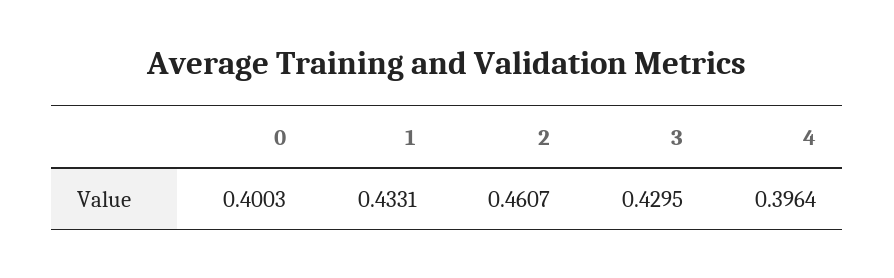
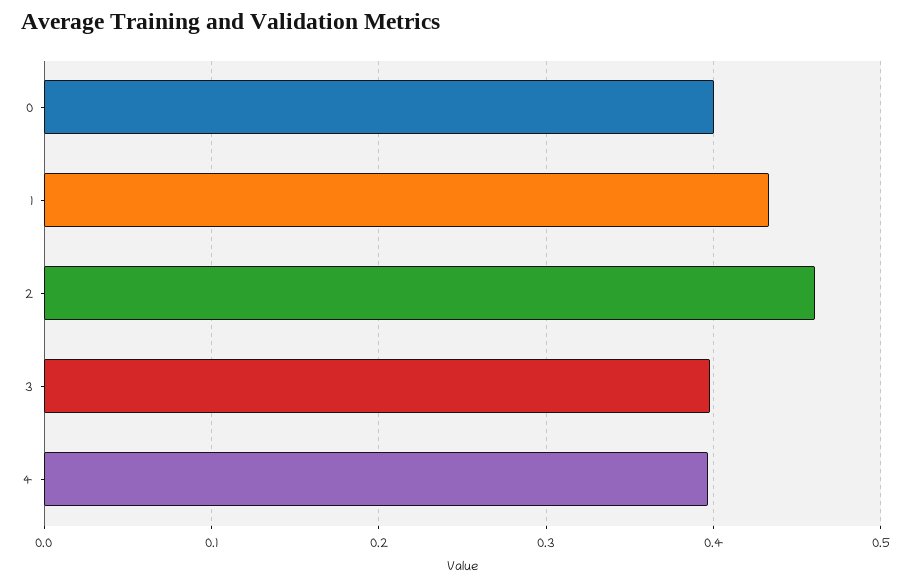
3: 0.4295 -> 0.4

